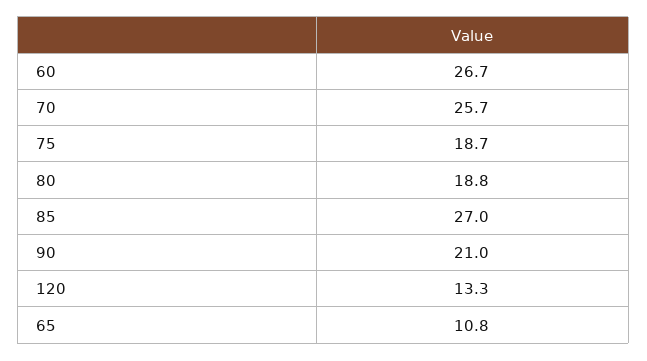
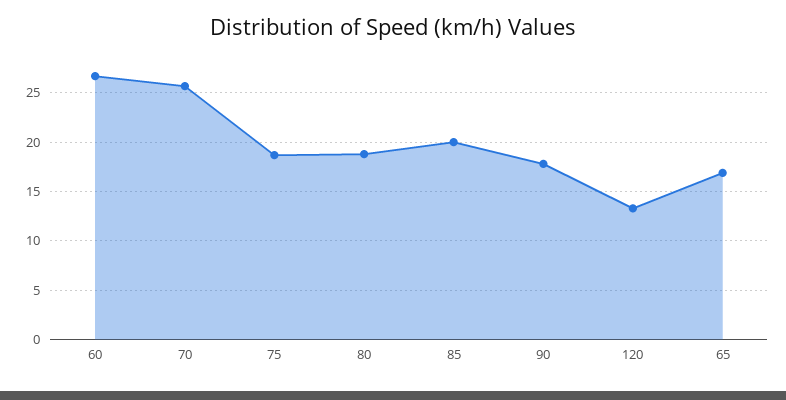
85: 27 -> 20
90: 21 -> 18
65: 10.8 -> 17

